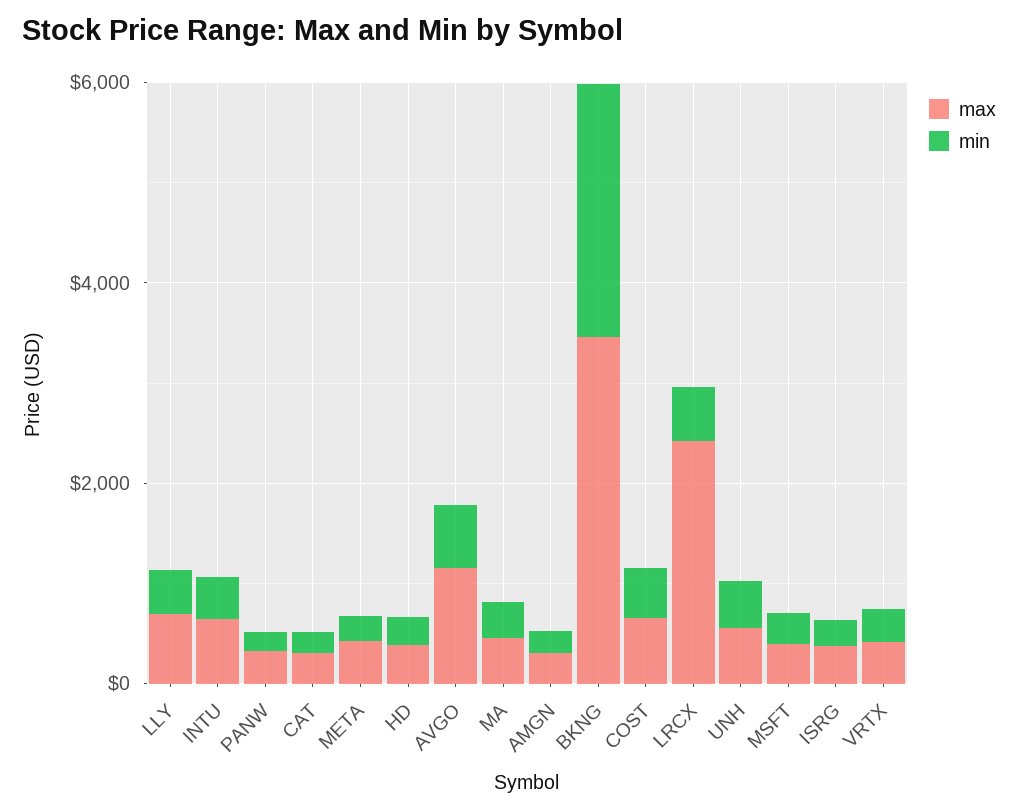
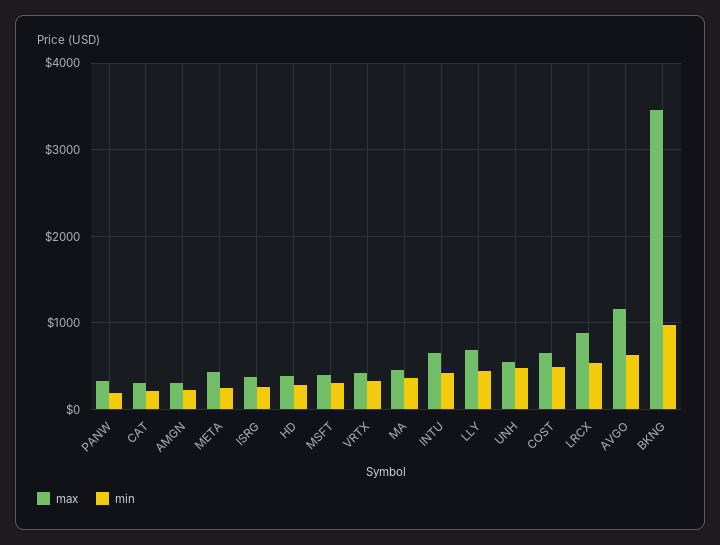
min, BKNG: 2500 -> 1000
max, LRCX: 2500 -> 900

